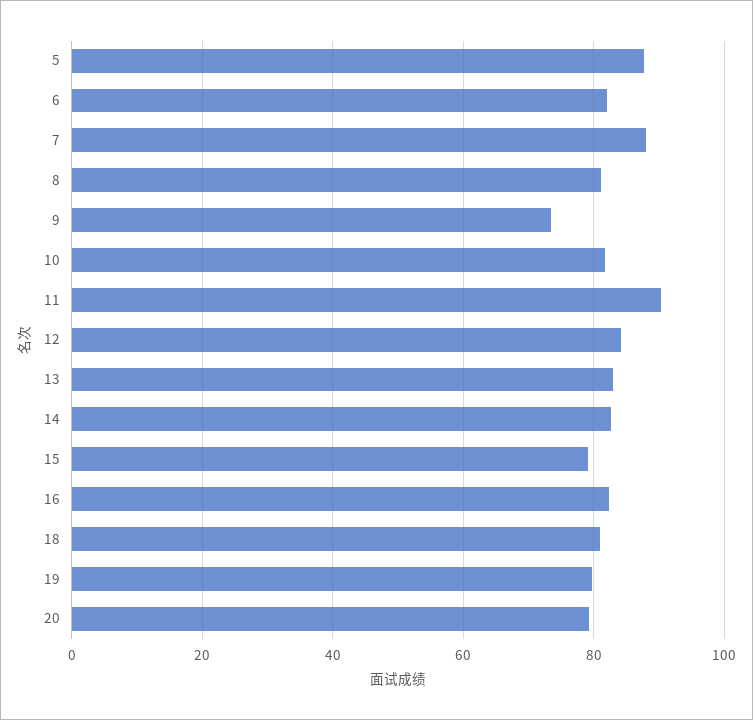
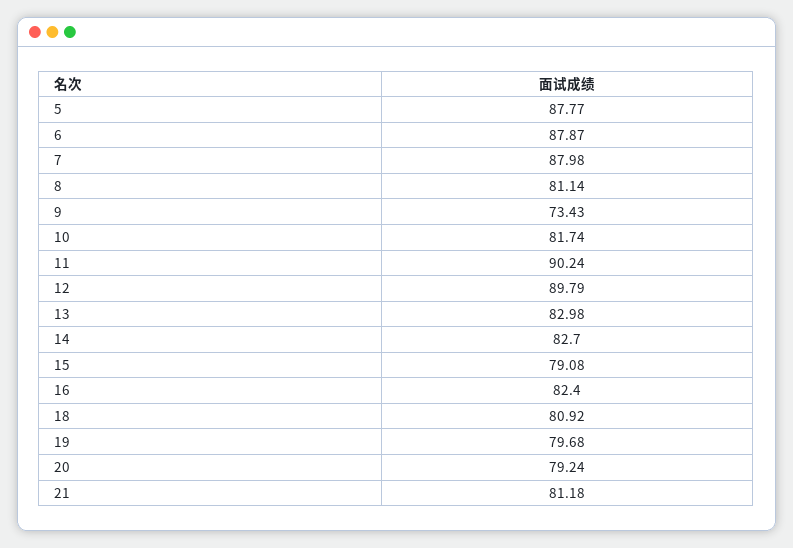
6: 82 -> 87.87
12: 84 -> 89.79
21: none -> 81.18

